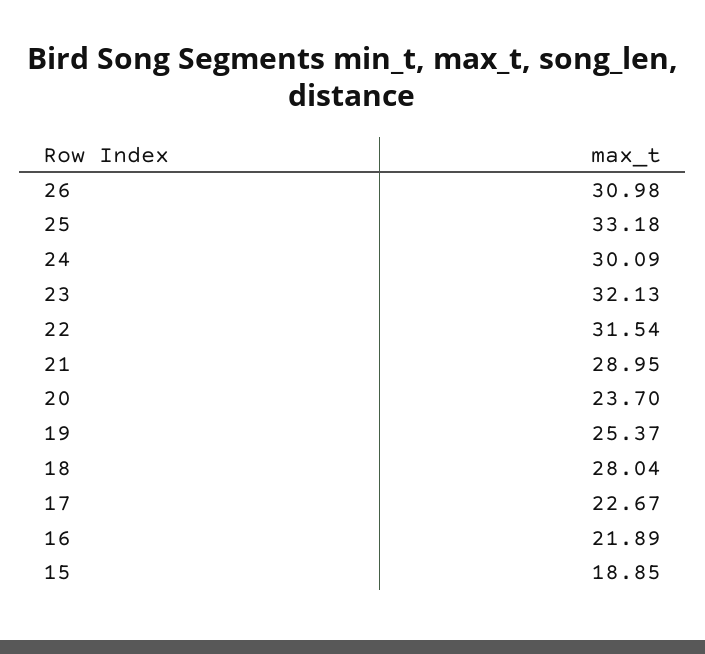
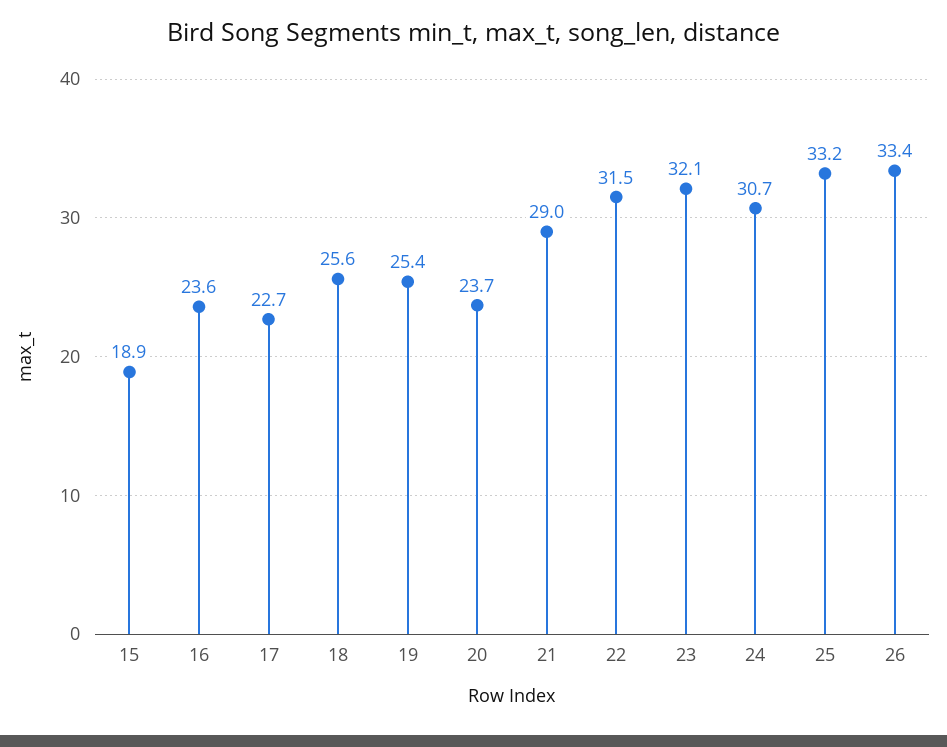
26: 30.98 -> 33.4
24: 30.09 -> 30.7
18: 28.04 -> 25.6
16: 21.89 -> 23.6

